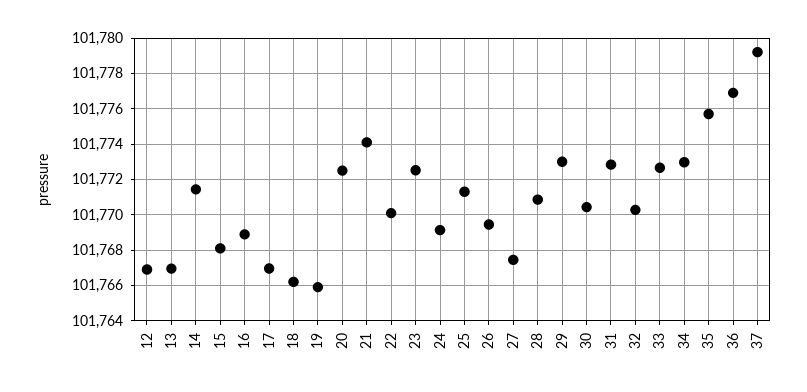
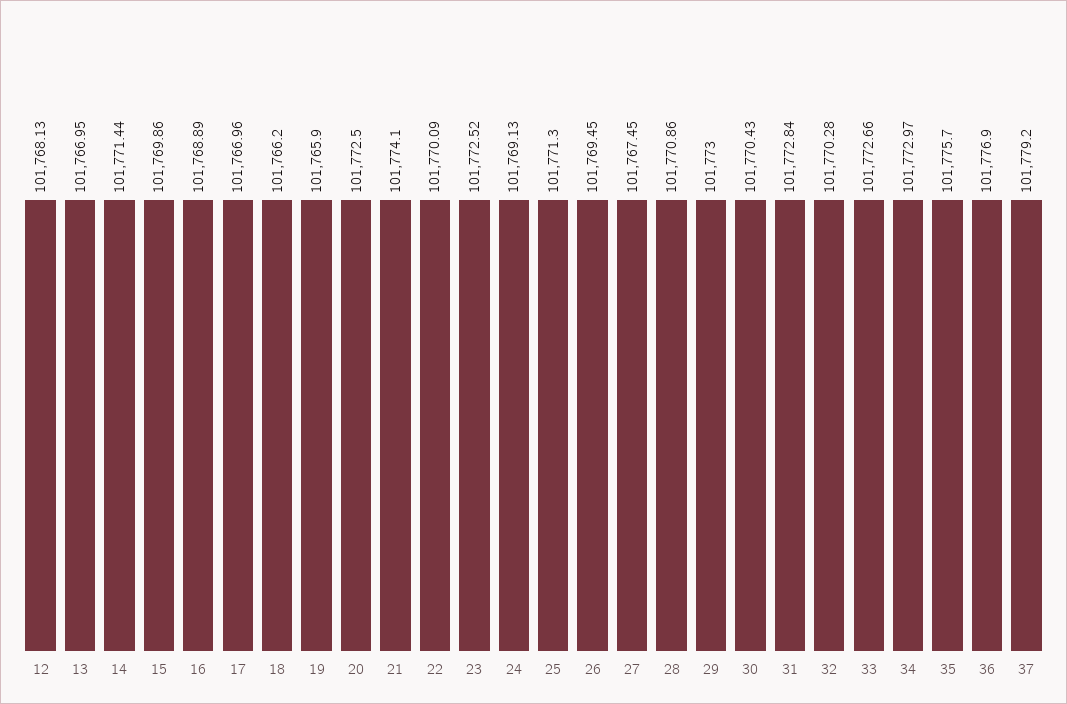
12: 101767 -> 101768.13
15: 101768 -> 101769.86

